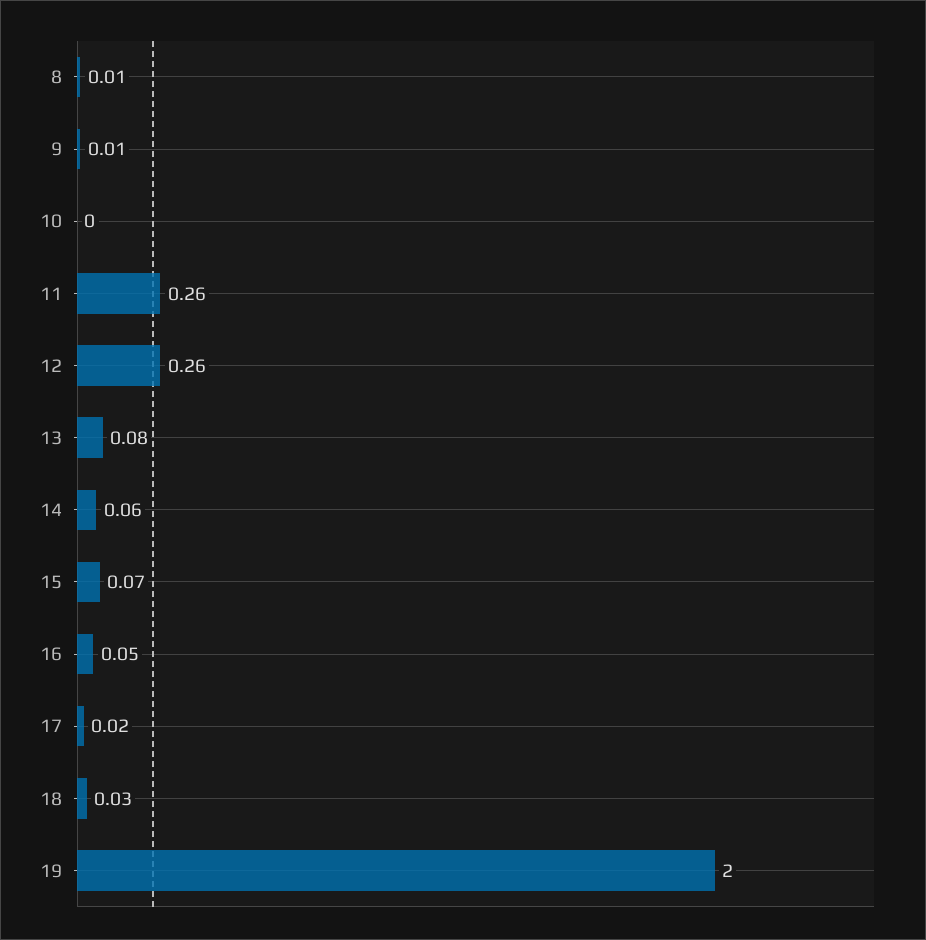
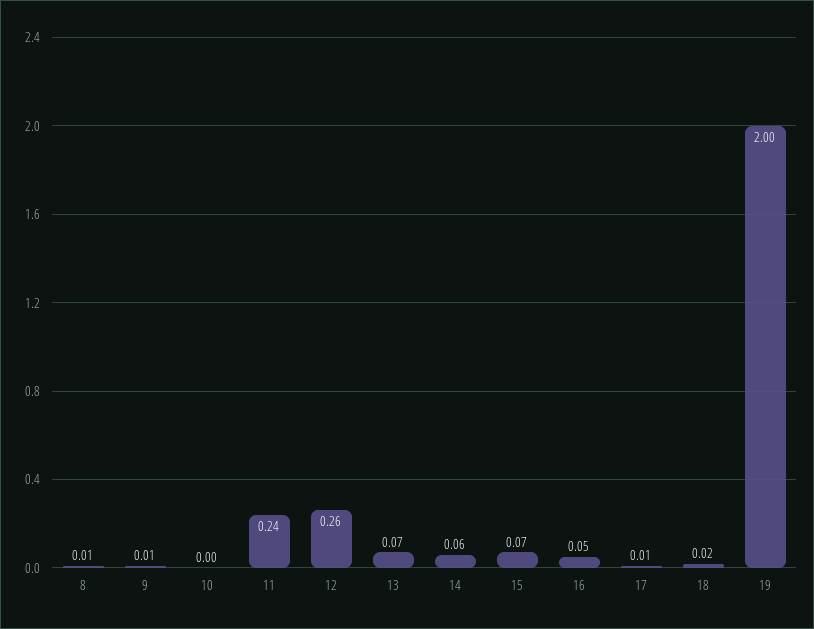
11: 0.26 -> 0.24
13: 0.08 -> 0.07
17: 0.02 -> 0.01
18: 0.03 -> 0.02

